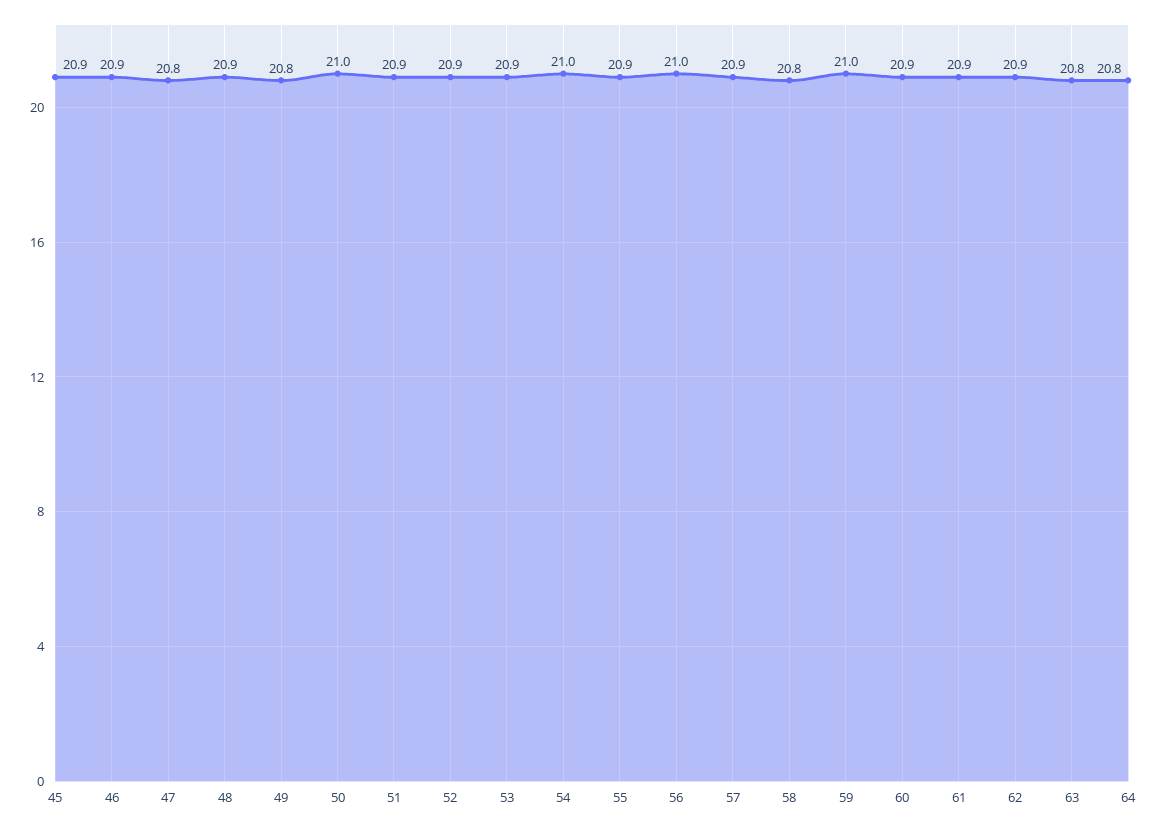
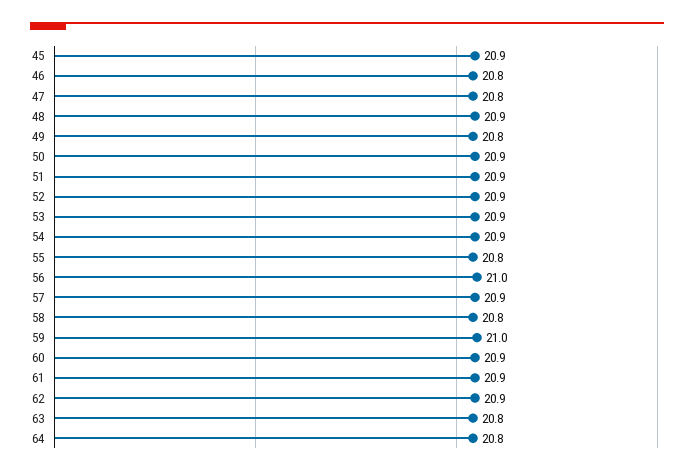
46: 20.9 -> 20.8
50: 21 -> 20.9
54: 21 -> 20.9
55: 20.9 -> 20.8

